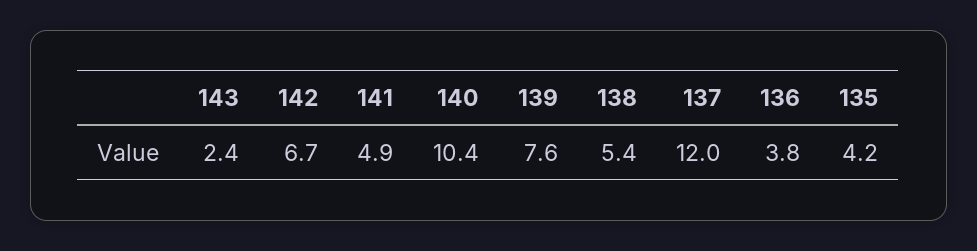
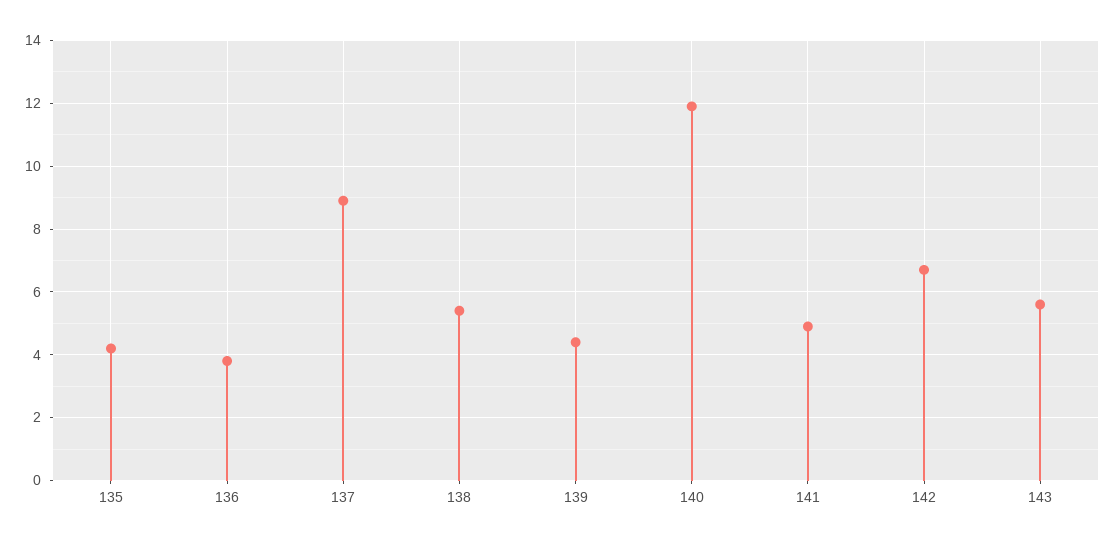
143: 2.4 -> 5.5
140: 10.4 -> 12
139: 7.6 -> 4.5
137: 12 -> 9

